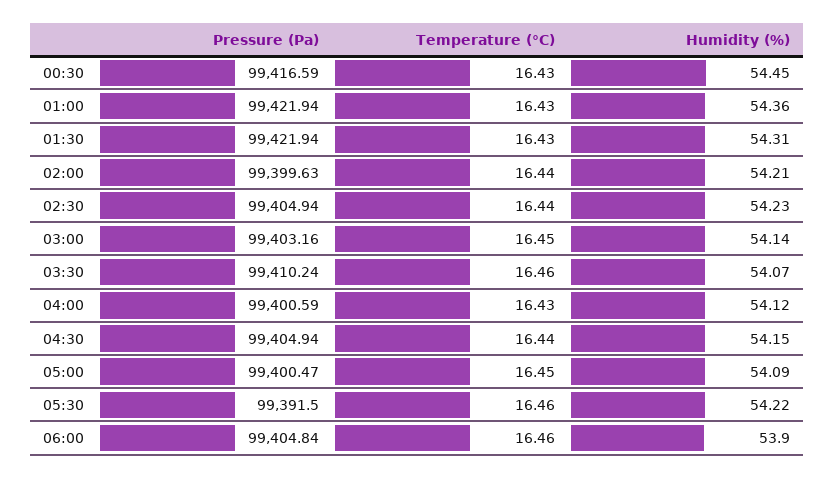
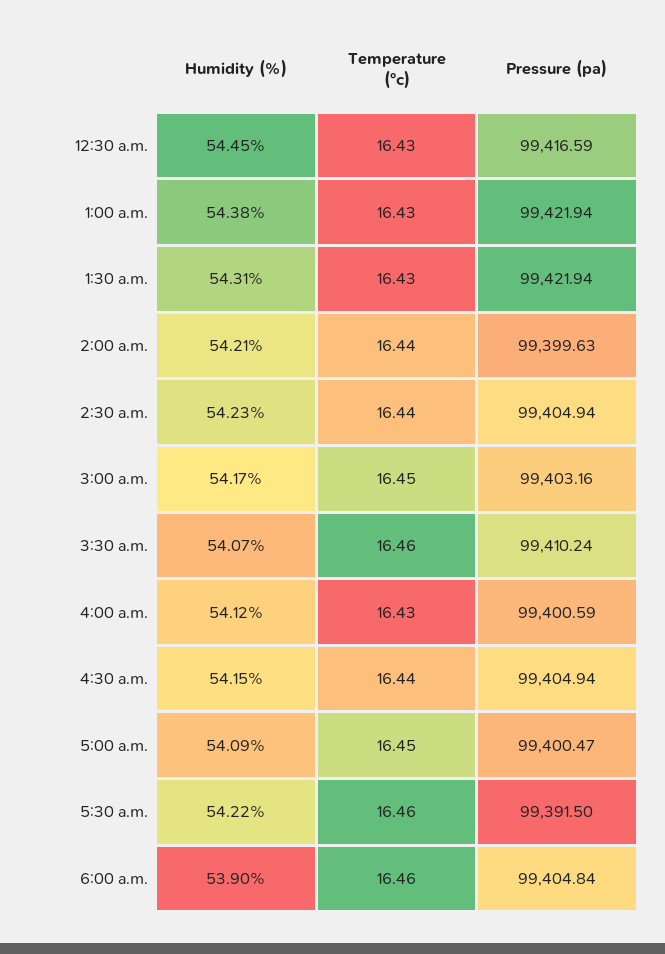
Humidity (%), 01:00: 54.36 -> 54.38
Humidity (%), 03:00: 54.14 -> 54.17

